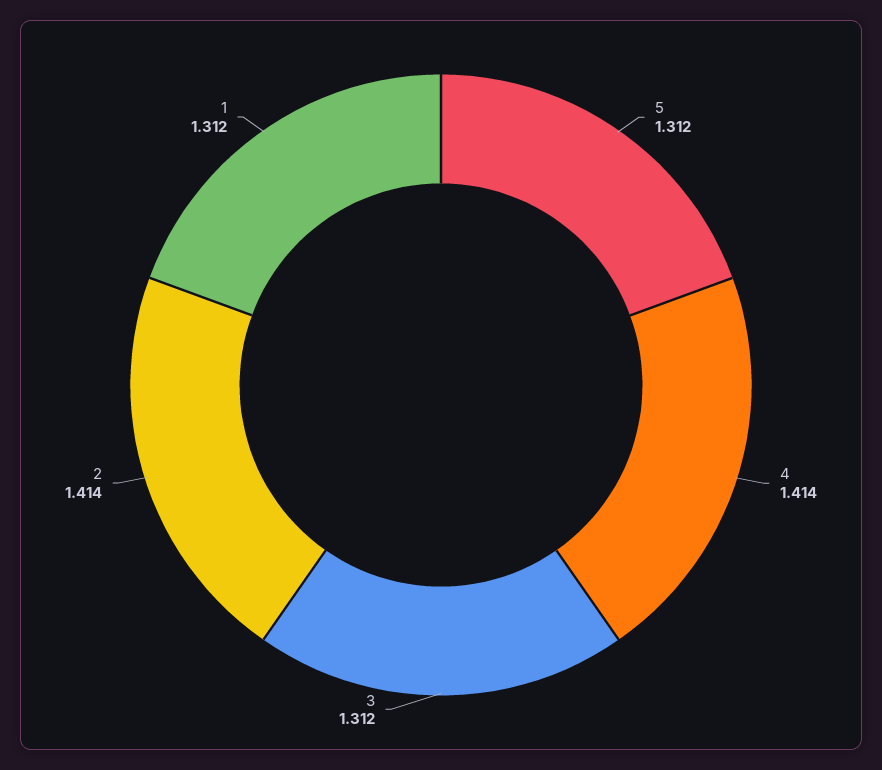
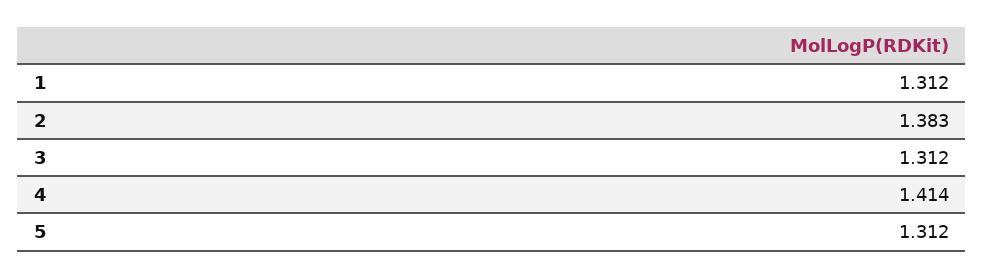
2: 1.414 -> 1.383

